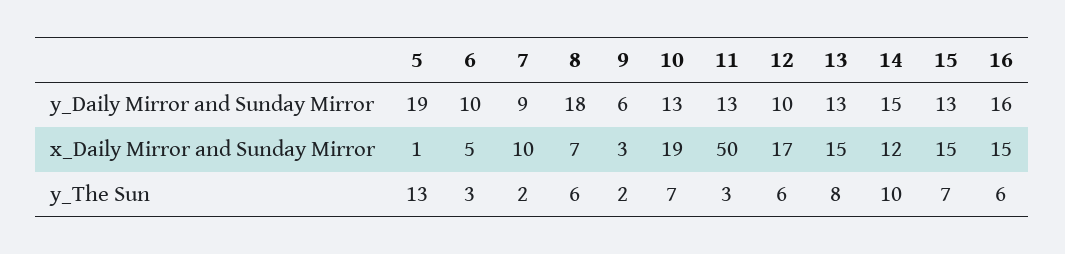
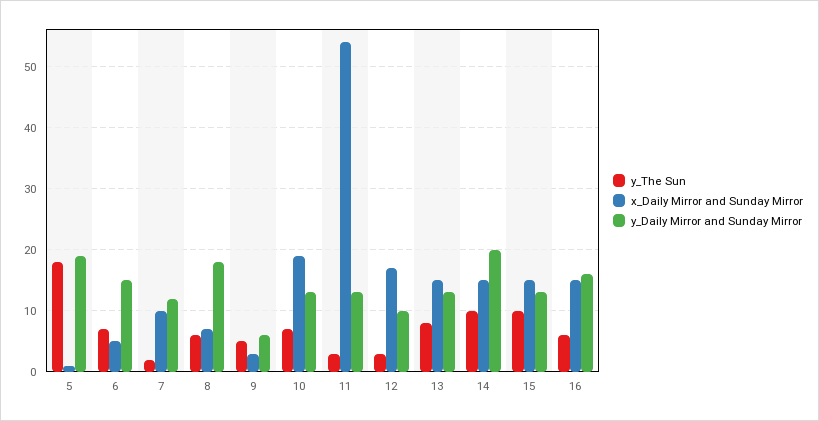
y_Daily Mirror and Sunday Mirror, 6: 10 -> 15
y_Daily Mirror and Sunday Mirror, 7: 9 -> 12
y_Daily Mirror and Sunday Mirror, 14: 15 -> 20
x_Daily Mirror and Sunday Mirror, 11: 50 -> 54
x_Daily Mirror and Sunday Mirror, 14: 12 -> 15
y_The Sun, 5: 13 -> 18
y_The Sun, 6: 3 -> 7
y_The Sun, 9: 2 -> 5
y_The Sun, 12: 6 -> 3
y_The Sun, 15: 7 -> 10

